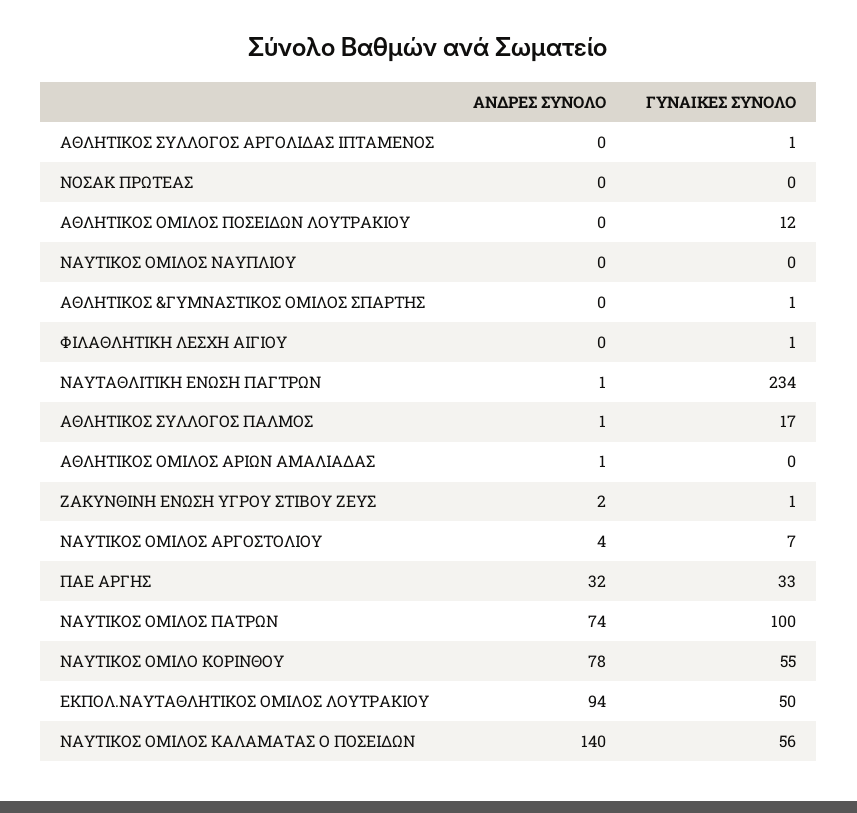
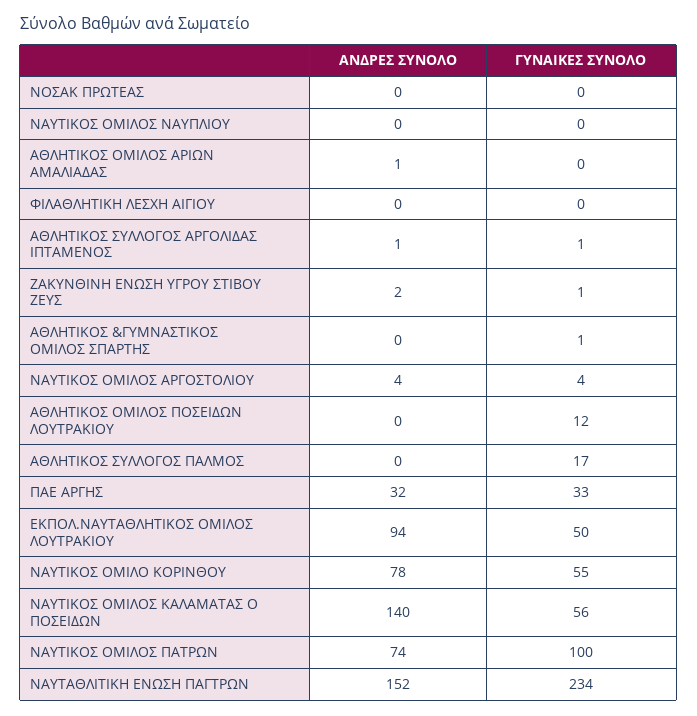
ΑΝΔΡΕΣ ΣΥΝΟΛΟ, ΑΘΛΗΤΙΚΟΣ ΣΥΛΛΟΓΟΣ ΑΡΓΟΛΙΔΑΣ ΙΠΤΑΜΕΝΟΣ: 0 -> 1
ΓΥΝΑΙΚΕΣ ΣΥΝΟΛΟ, ΦΙΛΑΘΛΗΤΙΚΗ ΛΕΣΧΗ ΑΙΓΙΟΥ: 1 -> 0
ΑΝΔΡΕΣ ΣΥΝΟΛΟ, ΝΑΥΤΑΘΛΙΤΙΚΗ ΕΝΩΣΗ ΠΑΓΤΡΩΝ: 1 -> 152
ΑΝΔΡΕΣ ΣΥΝΟΛΟ, ΑΘΛΗΤΙΚΟΣ ΣΥΛΛΟΓΟΣ ΠΑΛΜΟΣ: 1 -> 0
ΓΥΝΑΙΚΕΣ ΣΥΝΟΛΟ, ΝΑΥΤΙΚΟΣ ΟΜΙΛΟΣ ΑΡΓΟΣΤΟΛΙΟΥ: 7 -> 4

